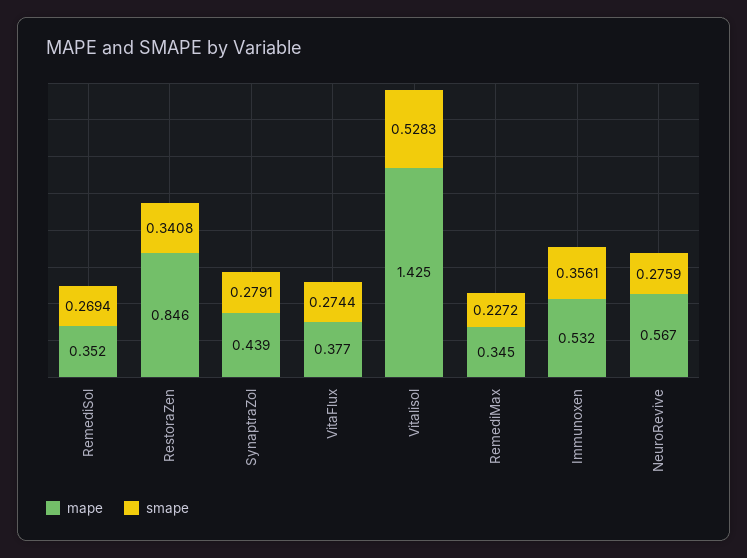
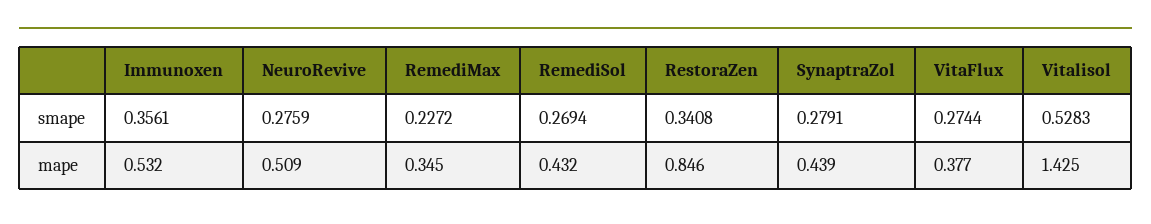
mape, RemediSol: 0.352 -> 0.432
mape, NeuroRevive: 0.567 -> 0.509

